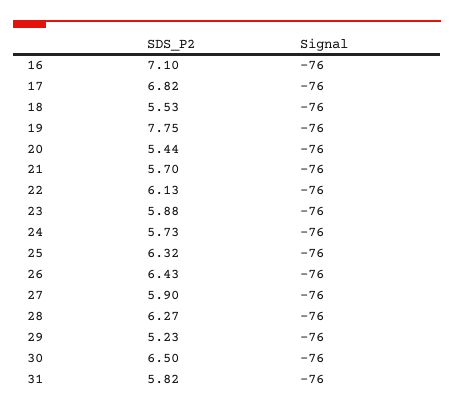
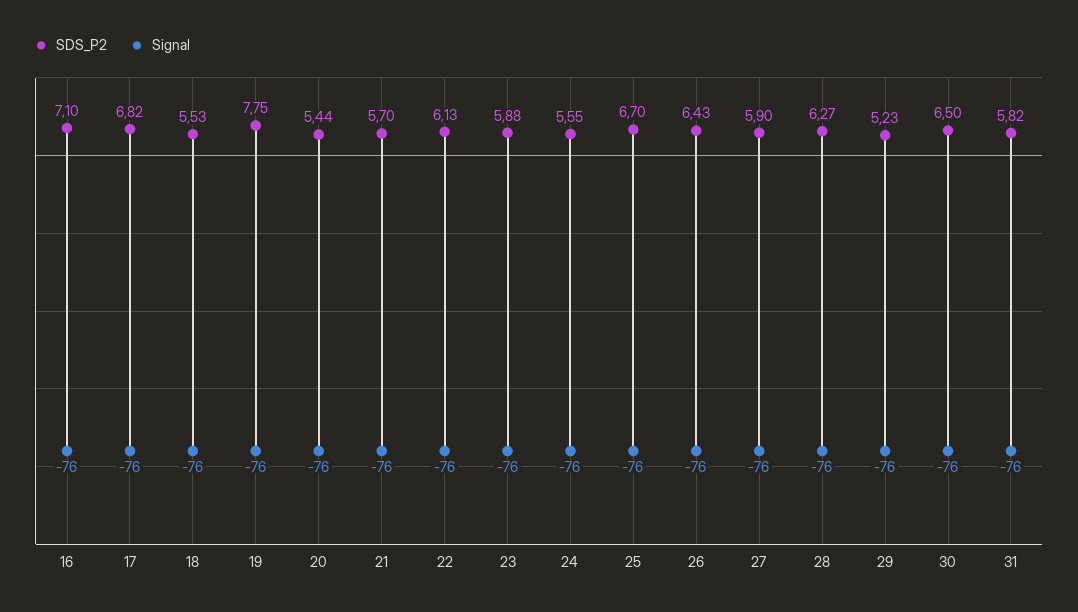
SDS_P2, 24: 5.73 -> 5.55
SDS_P2, 25: 6.32 -> 6.7

